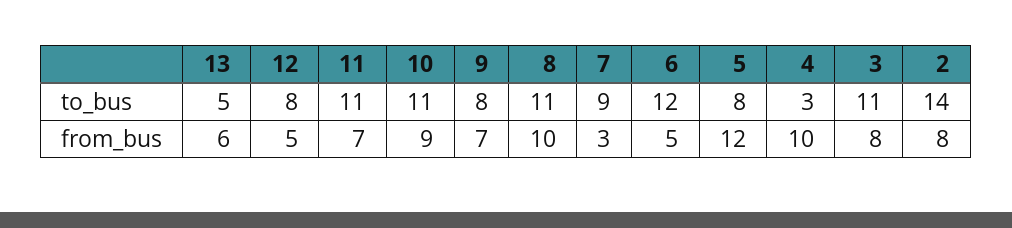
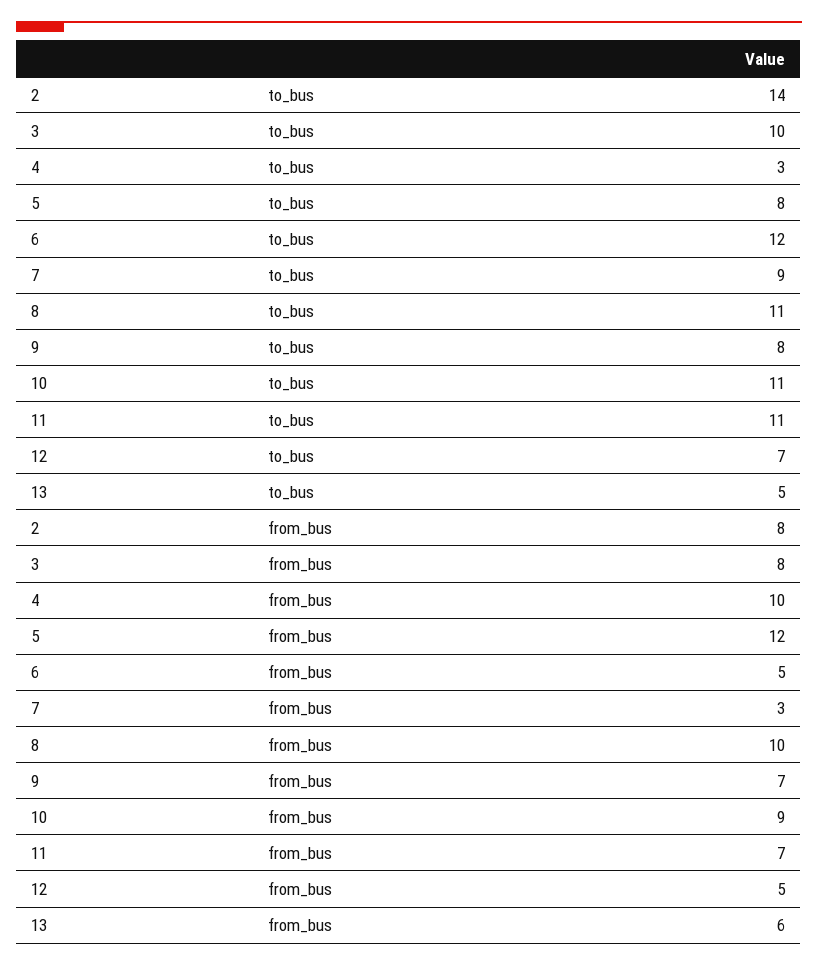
12, to_bus: 8 -> 7
3, to_bus: 11 -> 10

